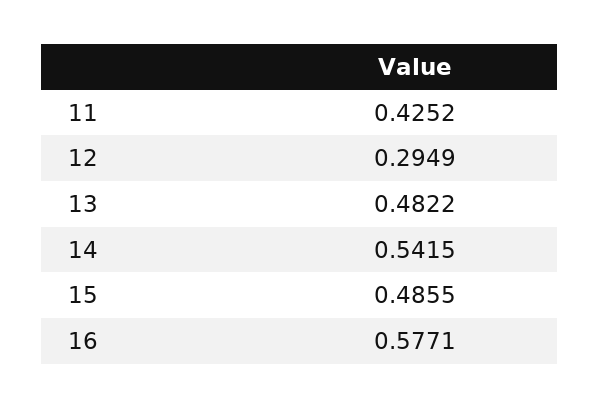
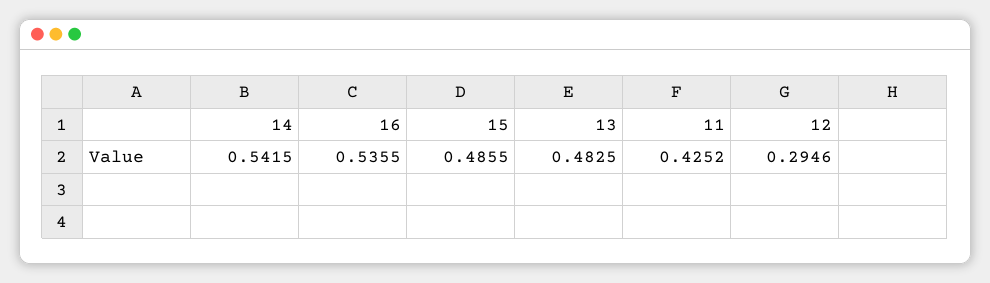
12: 0.2949 -> 0.2946
13: 0.4822 -> 0.4825
16: 0.5771 -> 0.5355

